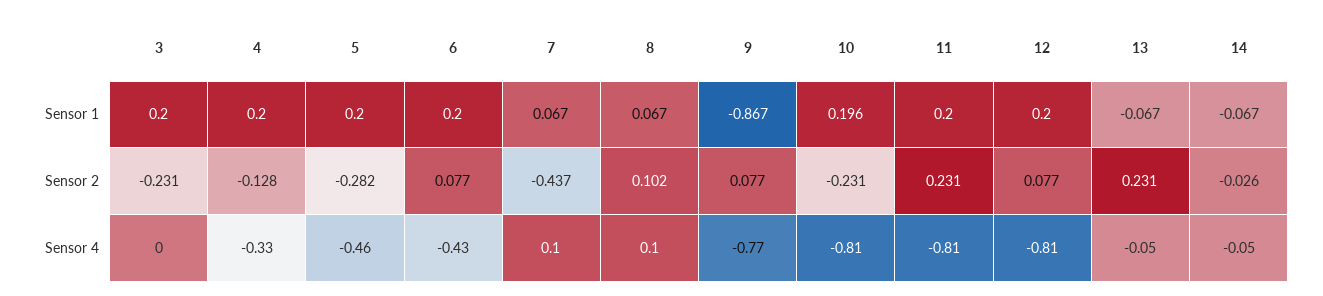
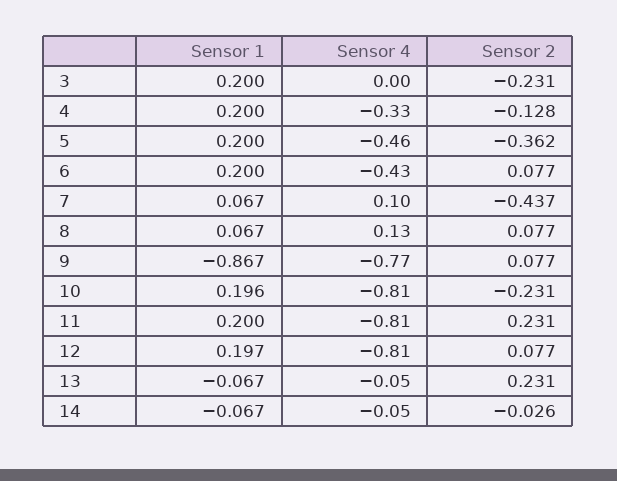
12, Sensor 1: 0.2 -> 0.197
5, Sensor 2: -0.282 -> -0.362
8, Sensor 2: 0.102 -> 0.077
8, Sensor 4: 0.1 -> 0.13

